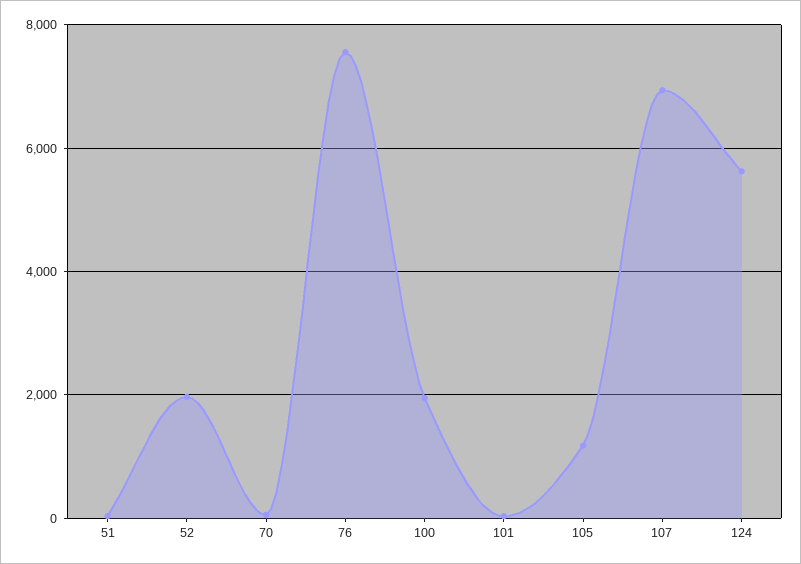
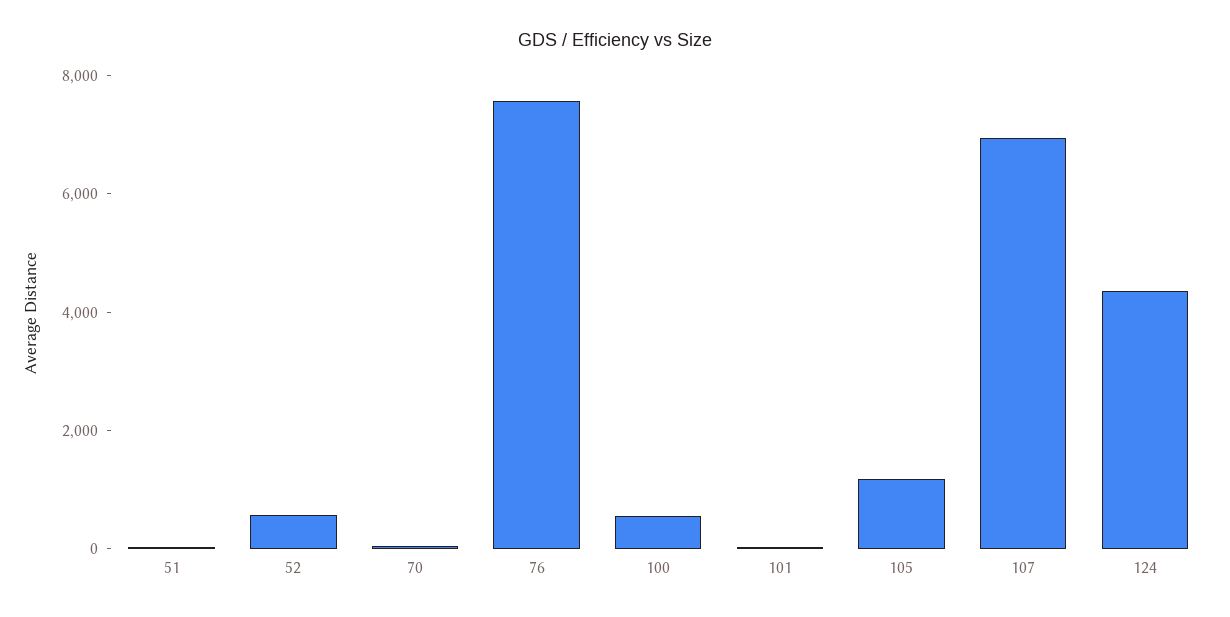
52: 2000 -> 500
100: 2000 -> 500
124: 5600 -> 4500

